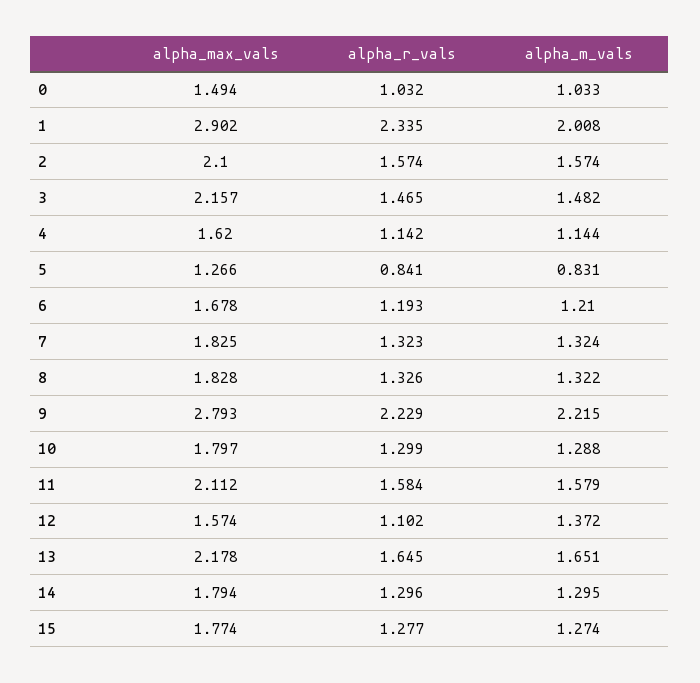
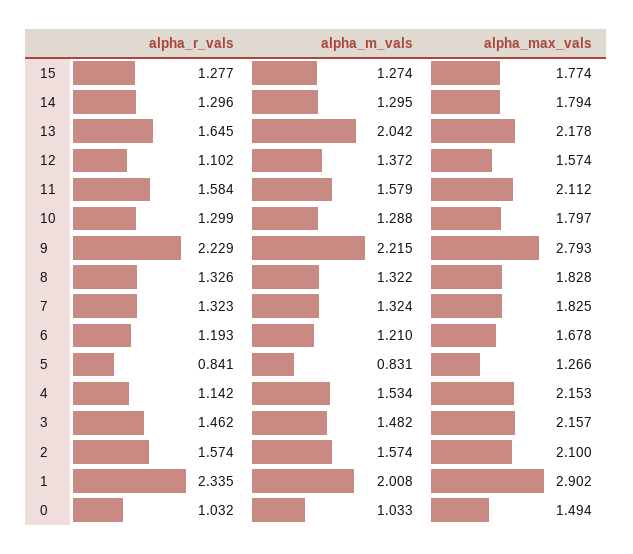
alpha_r_vals, 3: 1.465 -> 1.462
alpha_max_vals, 4: 1.62 -> 2.153
alpha_m_vals, 4: 1.144 -> 1.534
alpha_m_vals, 13: 1.651 -> 2.042

